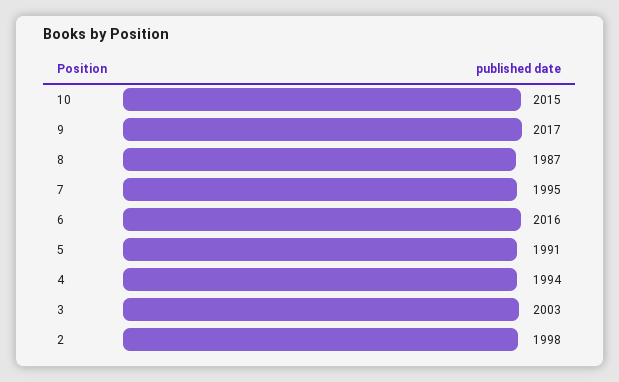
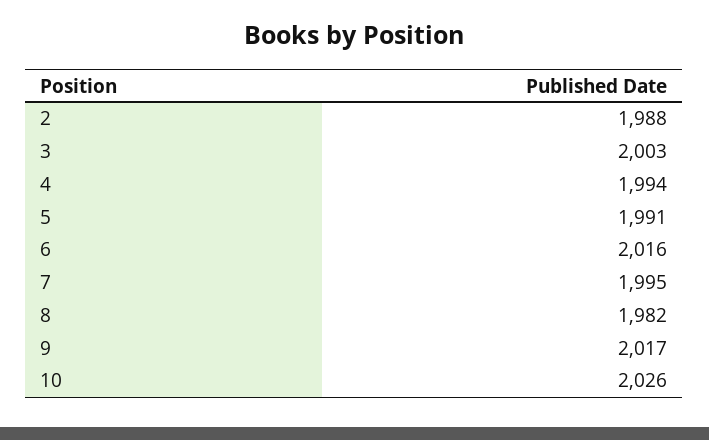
10: 2015 -> 2026
8: 1987 -> 1982
2: 1998 -> 1988

